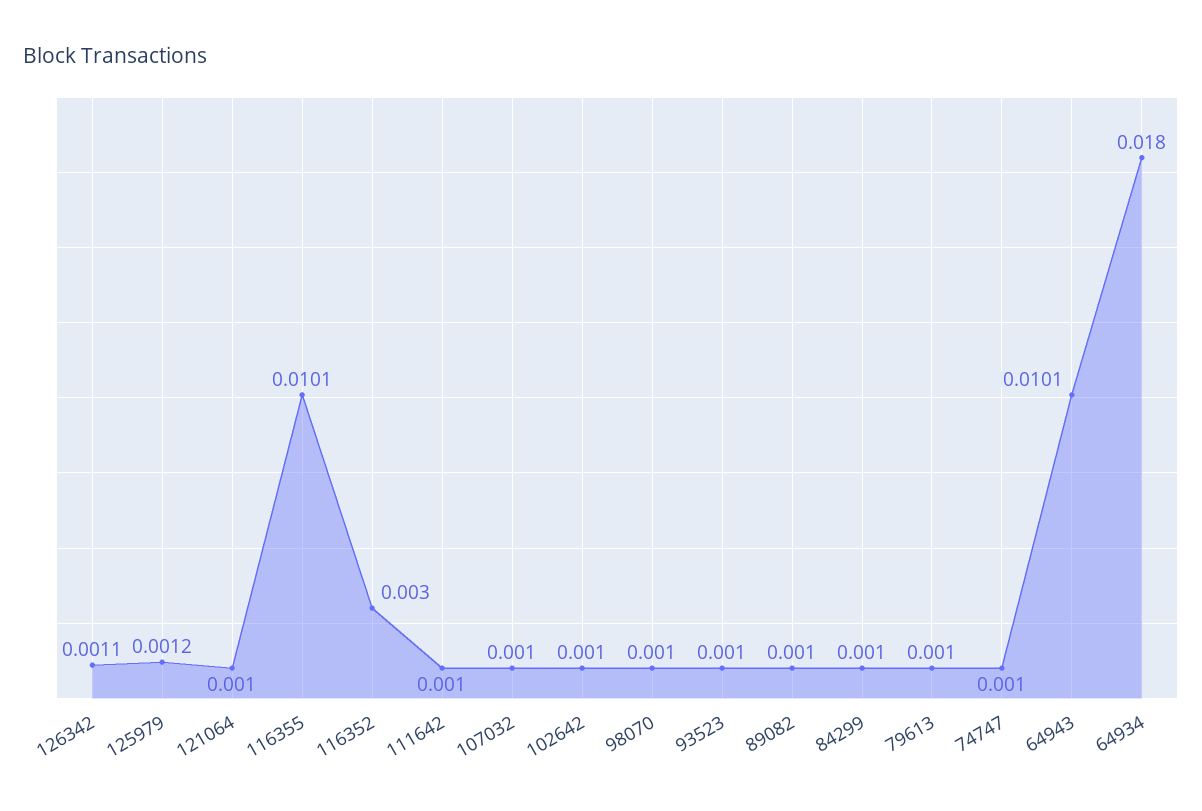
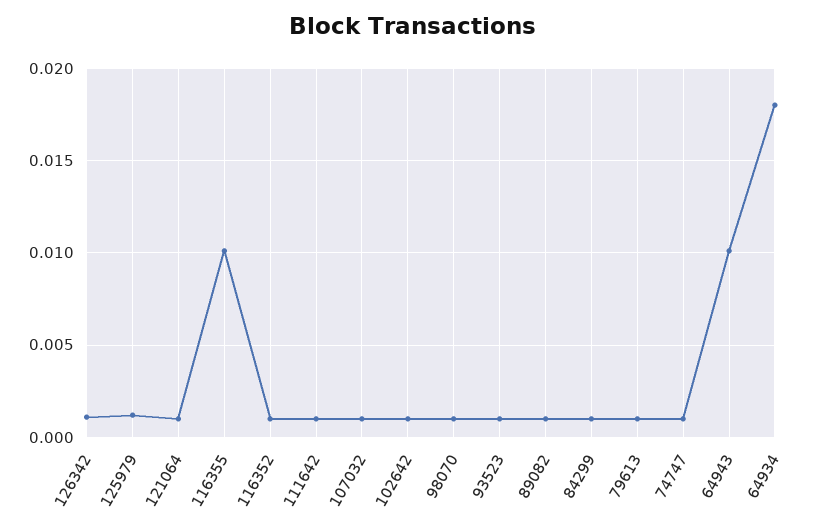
116352: 0.003 -> 0.001

